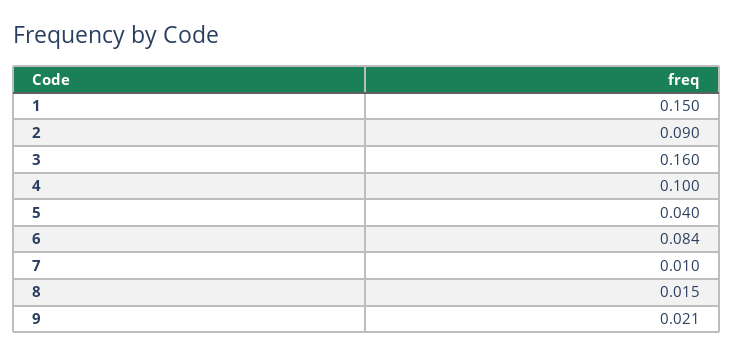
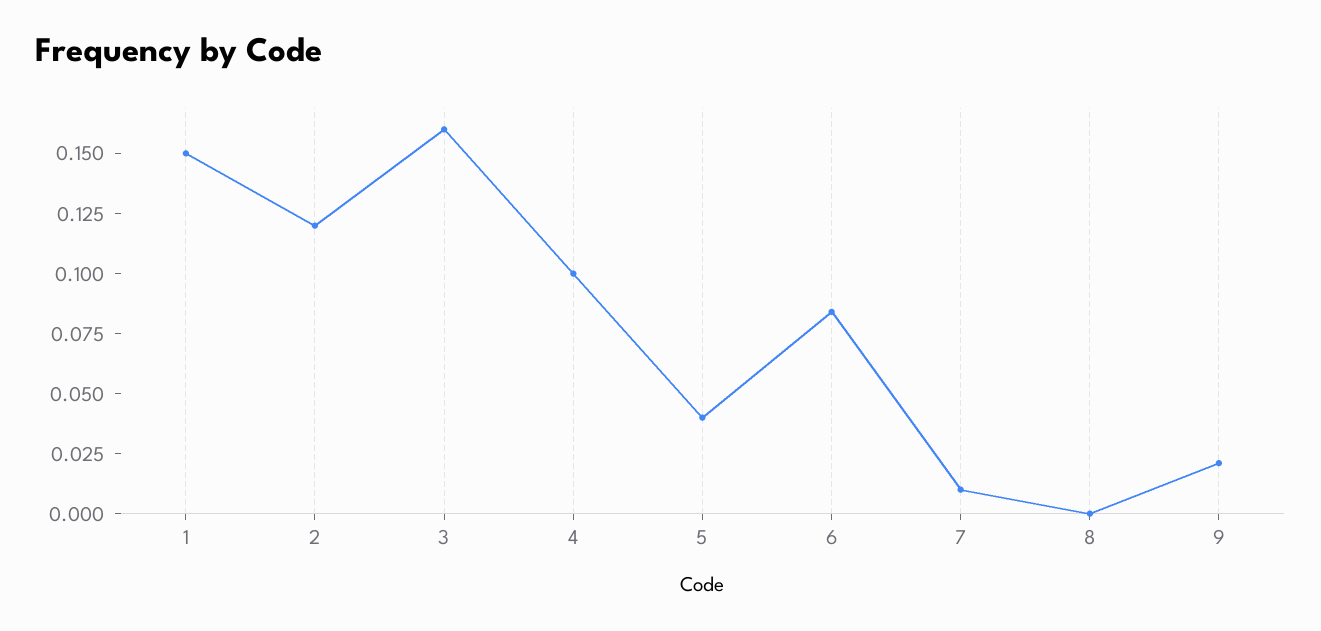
2: 0.09 -> 0.12
8: 0.015 -> 0

